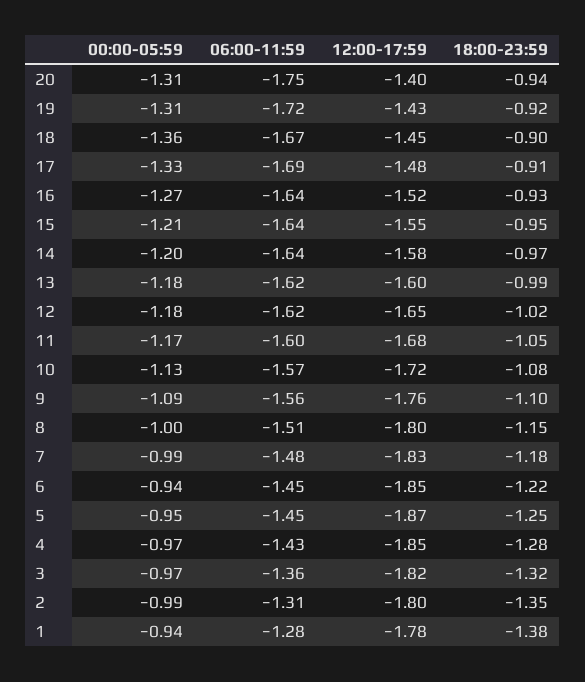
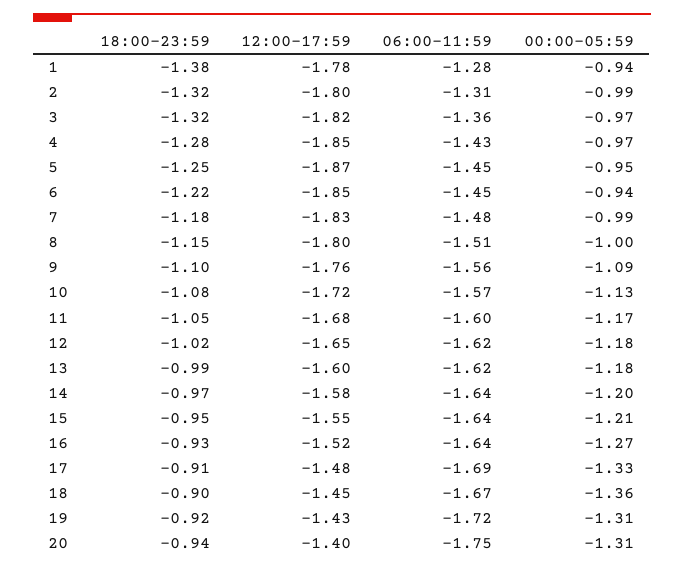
18:00-23:59, 2: -1.35 -> -1.32

